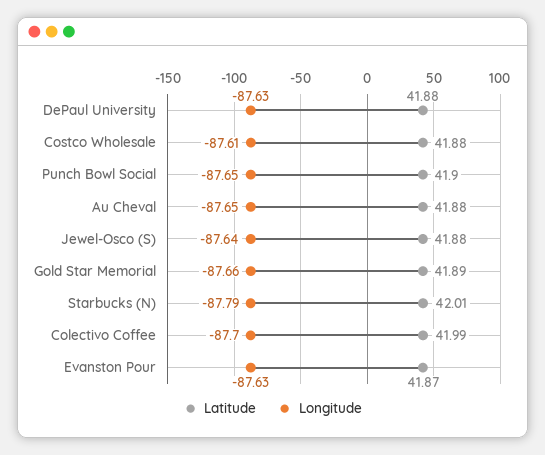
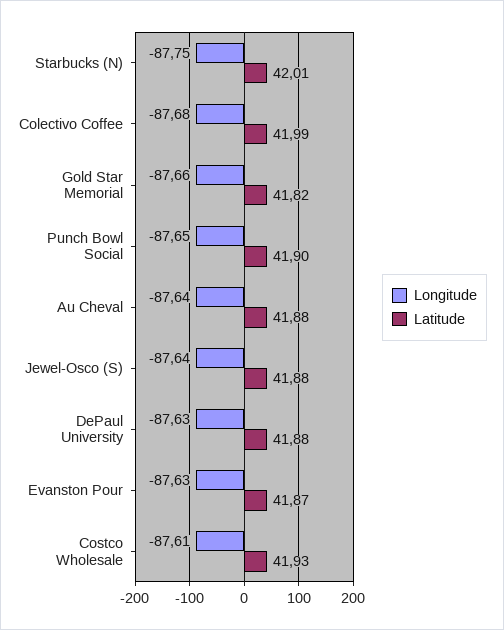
Latitude, Costco Wholesale: 41.88 -> 41.93
Longitude, Au Cheval: -87.65 -> -87.64
Latitude, Gold Star Memorial: 41.89 -> 41.82
Longitude, Starbucks (N): -87.79 -> -87.75
Longitude, Colectivo Coffee: -87.7 -> -87.68

